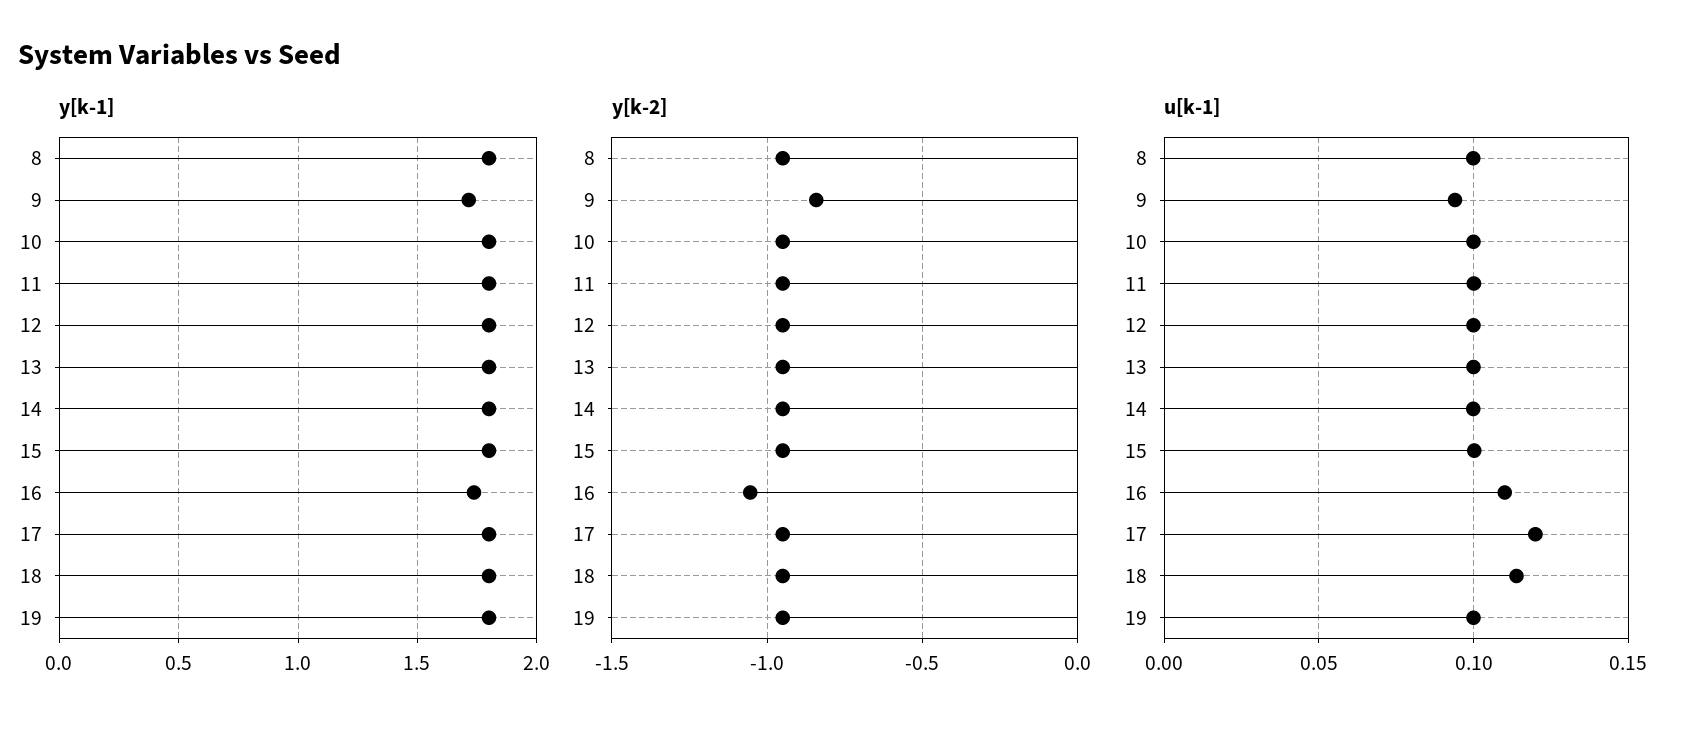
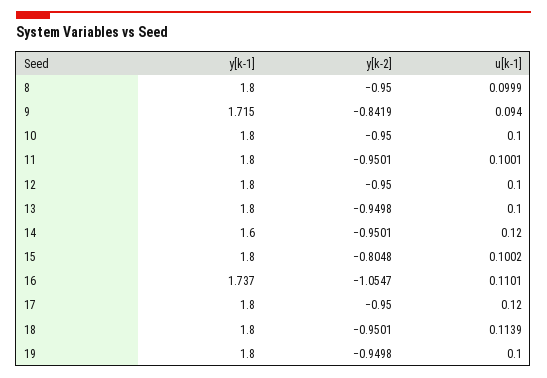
y[k-1], 14: 1.8 -> 1.6
y[k-2], 15: -0.95 -> -0.8048
u[k-1], 14: 0.1 -> 0.12

